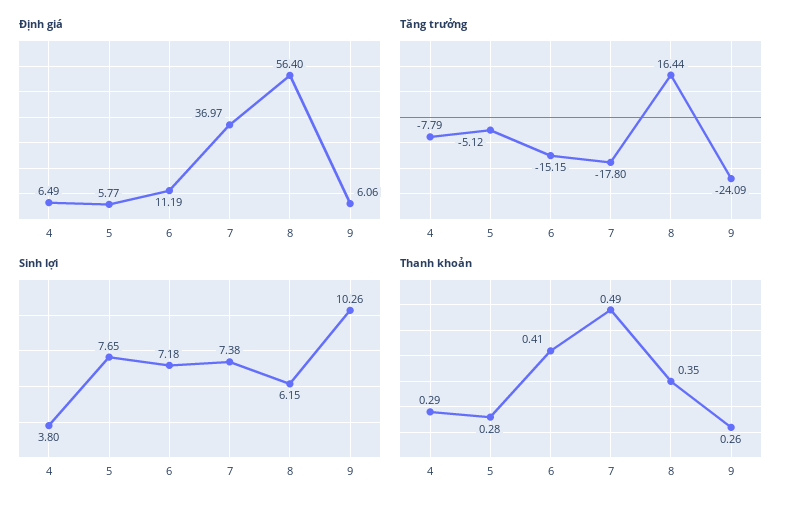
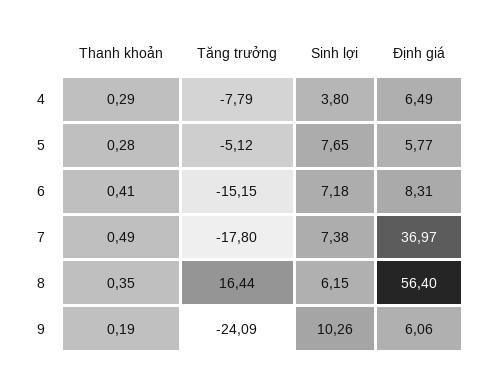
Định giá, 6: 11.19 -> 8.31
Thanh khoản, 9: 0.26 -> 0.19

